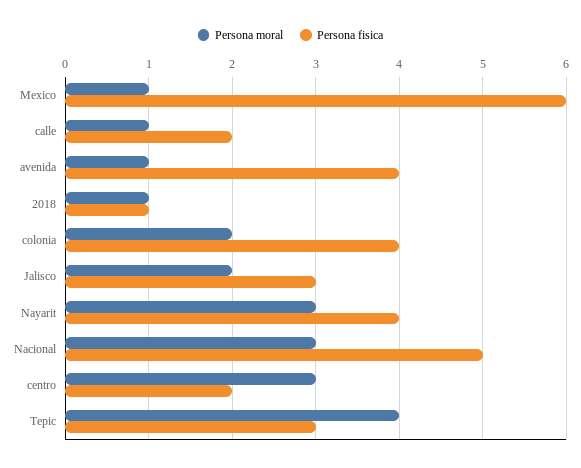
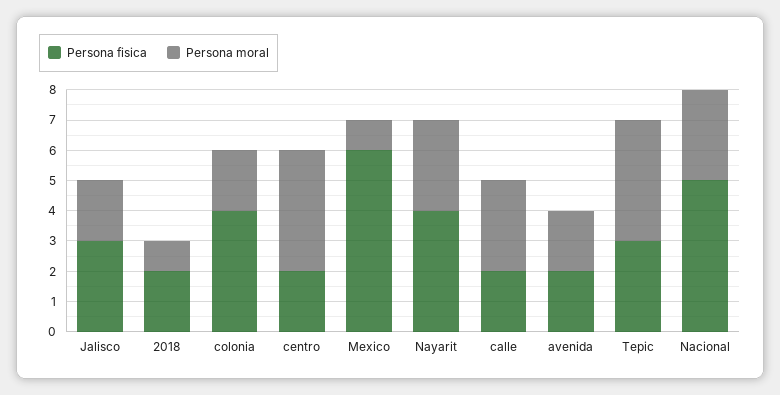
Persona moral, calle: 1 -> 3
Persona moral, avenida: 1 -> 2
Persona fisica, avenida: 4 -> 2
Persona fisica, 2018: 1 -> 2
Persona moral, centro: 3 -> 4

